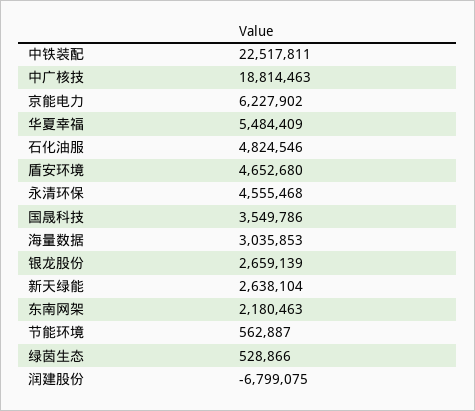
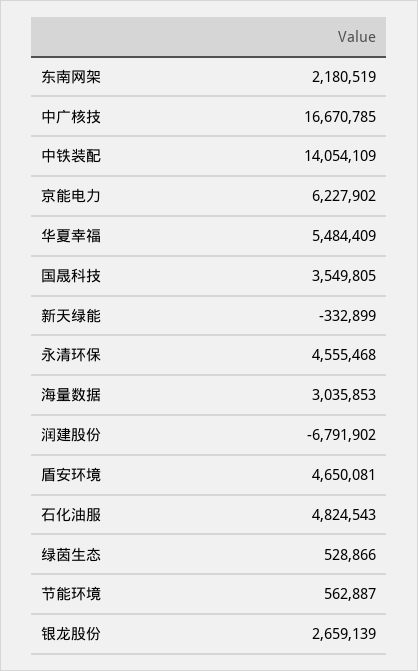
中铁装配: 22517811 -> 14054109
中广核技: 18814463 -> 16670785
石化油服: 4824546 -> 4824543
盾安环境: 4652680 -> 4650081
国晟科技: 3549786 -> 3549805
新天绿能: 2638104 -> -332899
东南网架: 2180463 -> 2180519
润建股份: -6799075 -> -6791902

